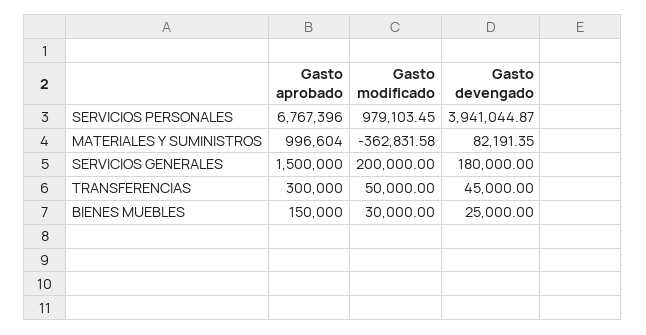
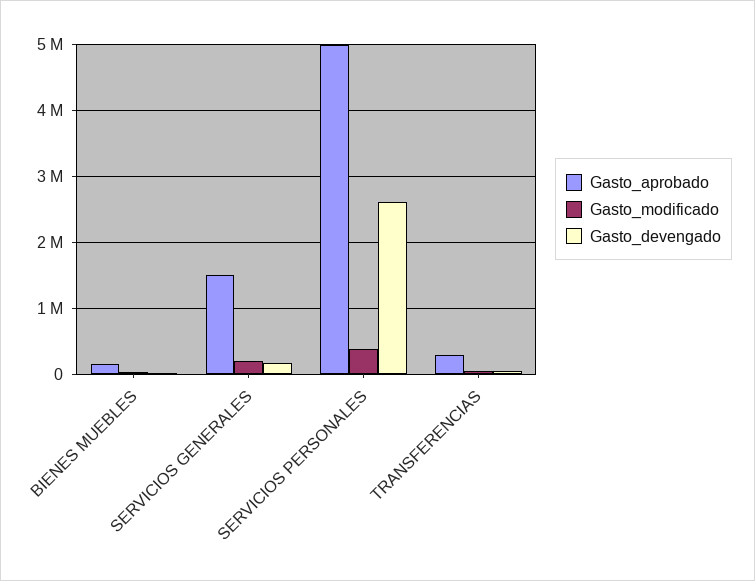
Gasto aprobado, SERVICIOS PERSONALES: 6767396 -> 5000000
Gasto modificado, SERVICIOS PERSONALES: 979103.45 -> 400000
Gasto devengado, SERVICIOS PERSONALES: 3941044.87 -> 2600000
Gasto aprobado, MATERIALES Y SUMINISTROS: 996604 -> none
Gasto modificado, MATERIALES Y SUMINISTROS: -362831.58 -> none
Gasto devengado, MATERIALES Y SUMINISTROS: 82191.35 -> none

